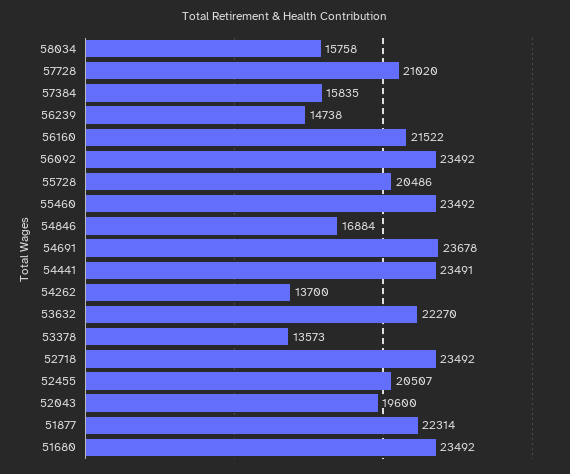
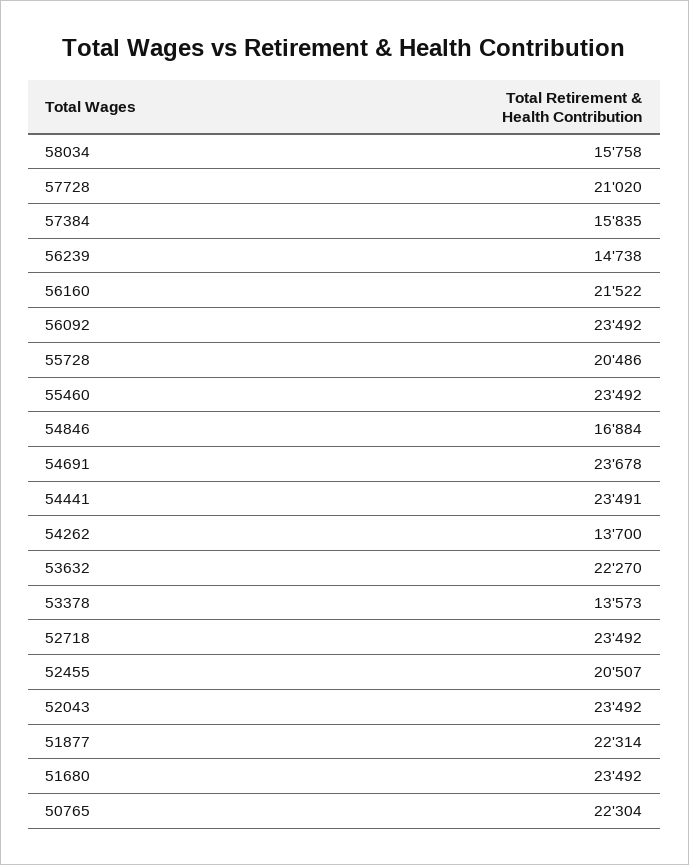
52043: 19600 -> 23492
50765: none -> 22304

